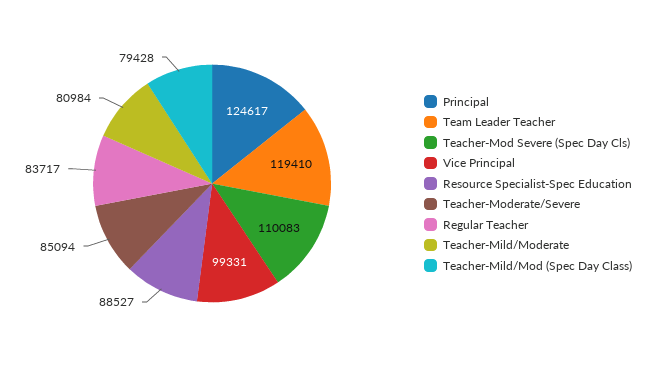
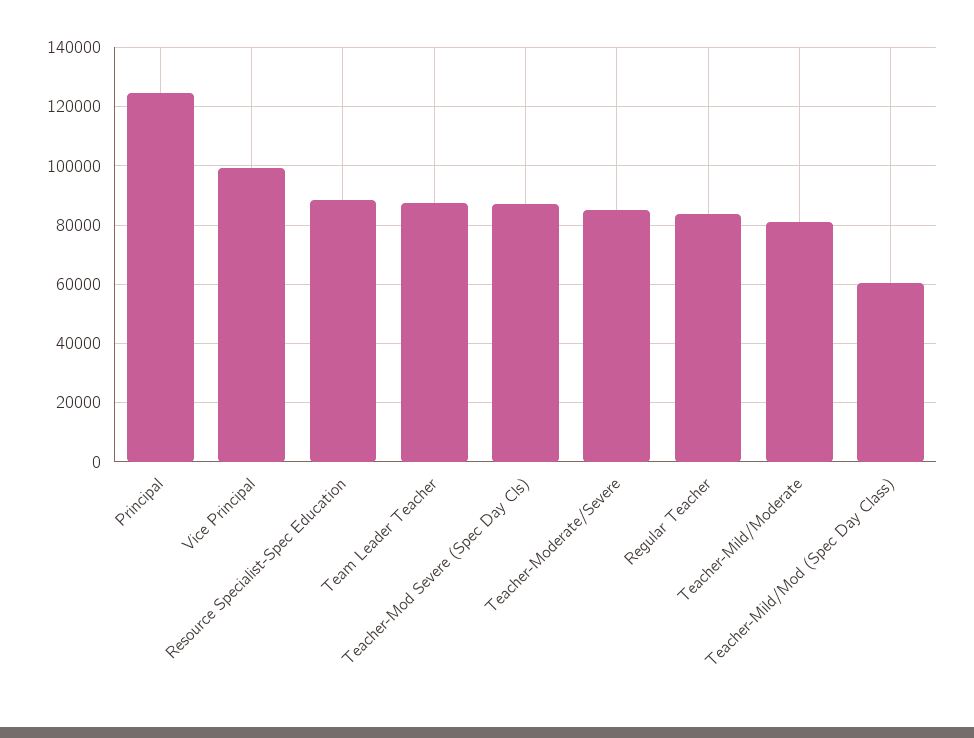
Team Leader Teacher: 119410 -> 87500
Teacher-Mod Severe (Spec Day Cls): 110083 -> 87500
Teacher-Mild/Mod (Spec Day Class): 79428 -> 60000

